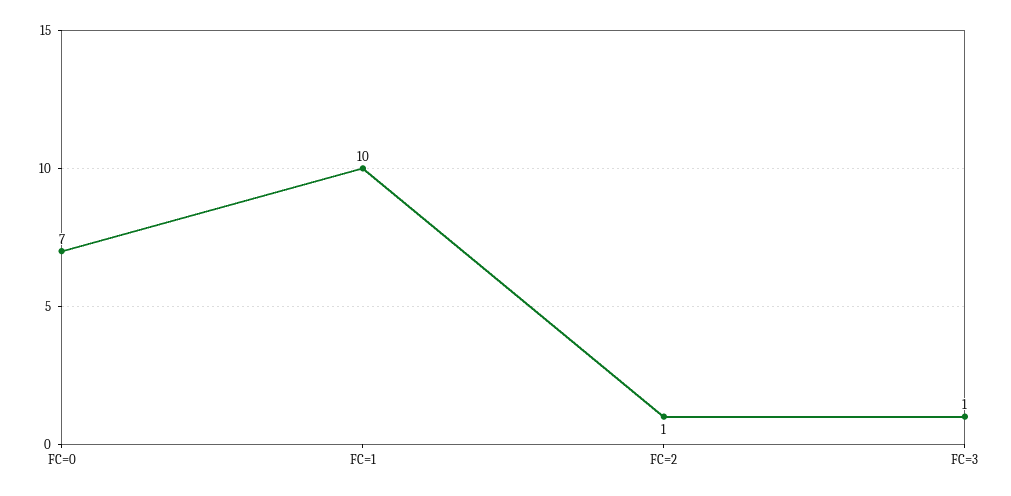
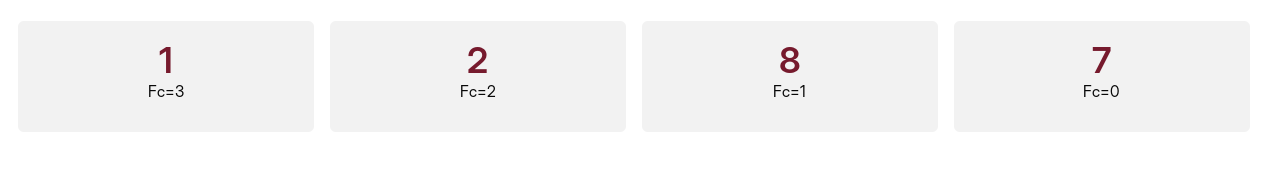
FC=1: 10 -> 8
FC=2: 1 -> 2

